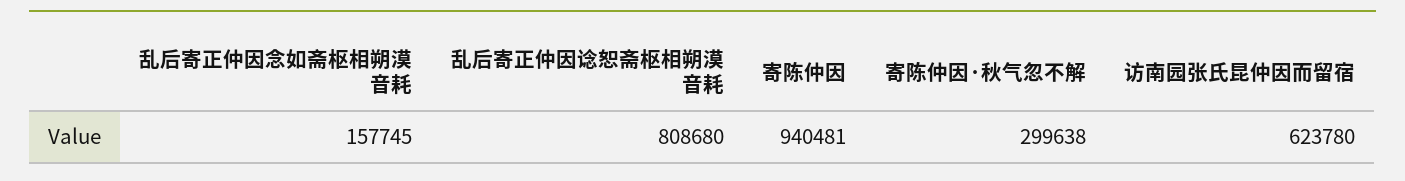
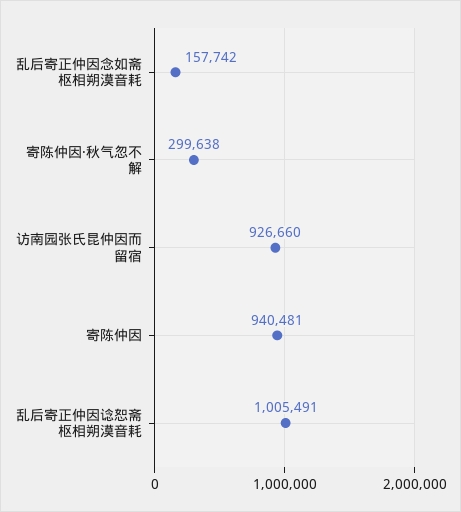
乱后寄正仲因念如斋枢相朔漠音耗: 157745 -> 157742
乱后寄正仲因谂恕斋枢相朔漠音耗: 808680 -> 1005491
访南园张氏昆仲因而留宿: 623780 -> 926660

